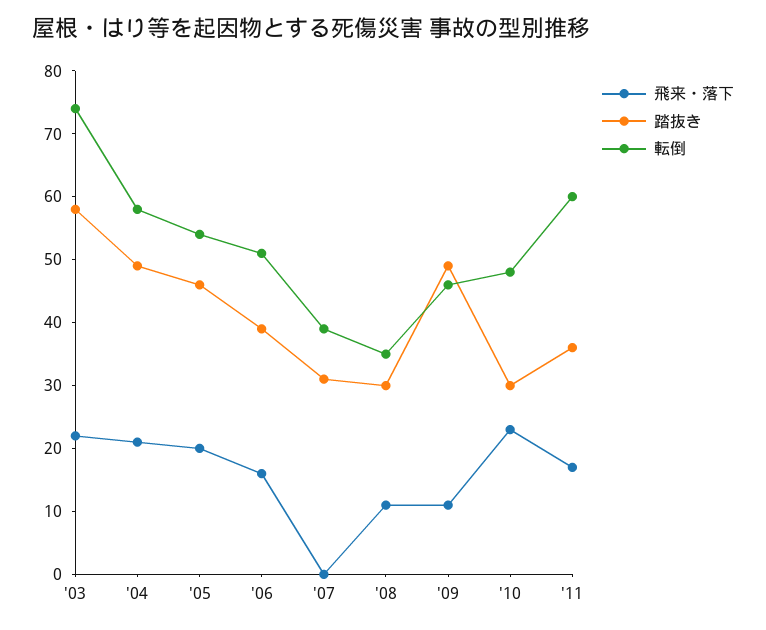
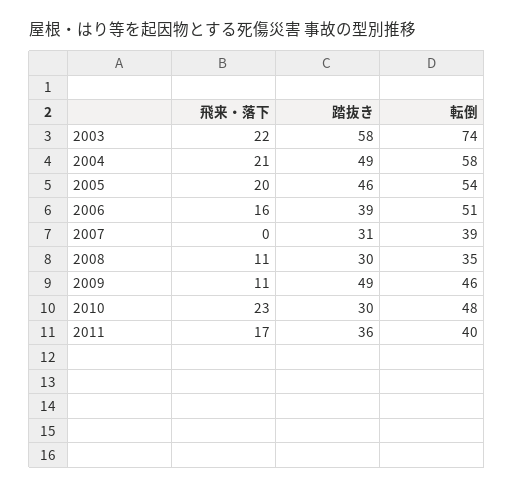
転倒, '11: 60 -> 40

